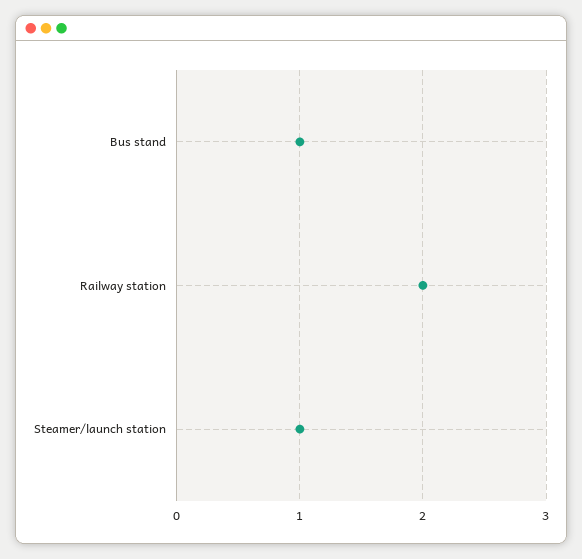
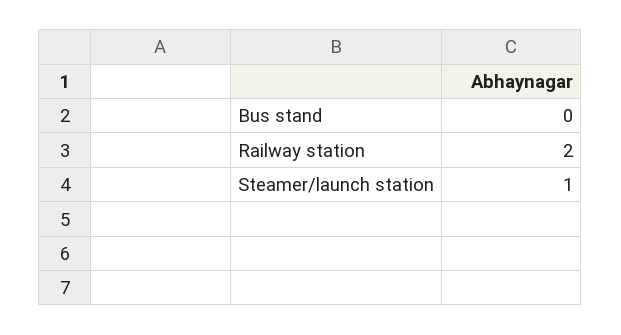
Bus stand: 1 -> 0

